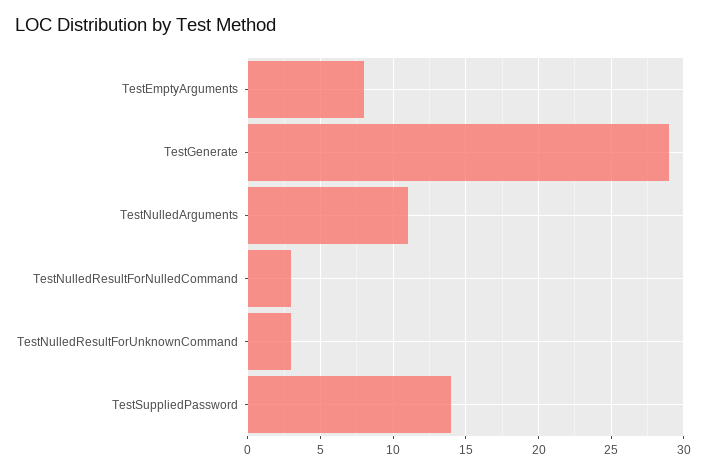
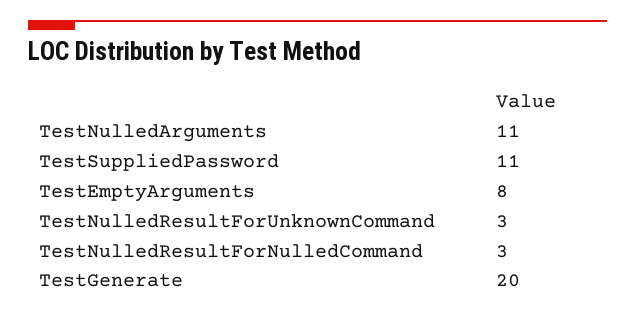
TestGenerate: 29 -> 20
TestSuppliedPassword: 14 -> 11

